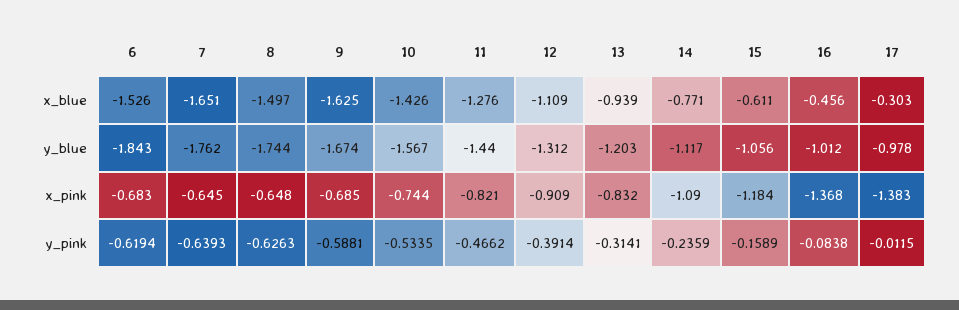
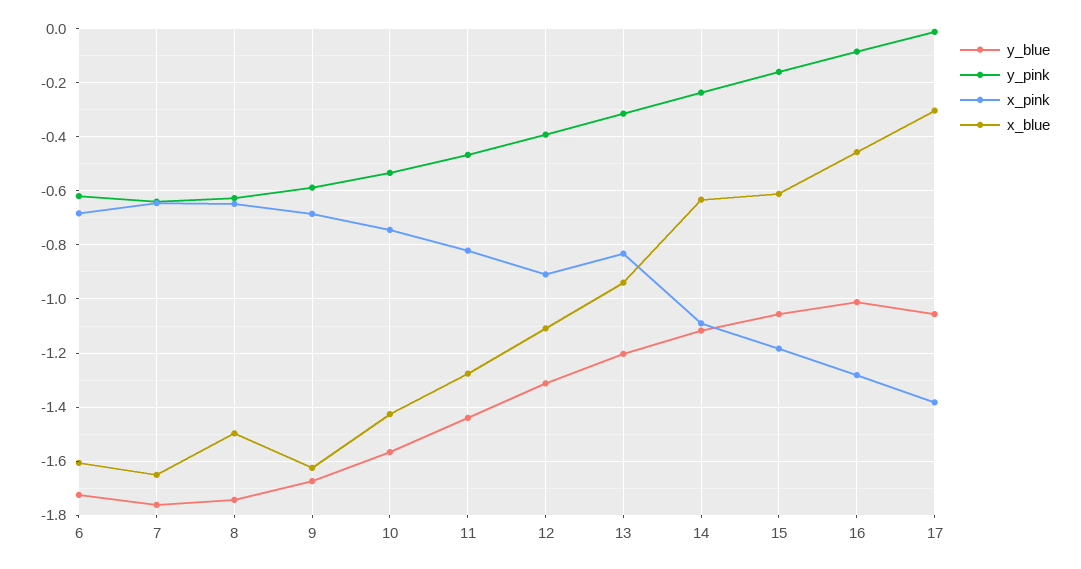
x_blue, 6: -1.526 -> -1.6
x_blue, 14: -0.771 -> -0.625
y_blue, 6: -1.843 -> -1.725
y_blue, 17: -0.978 -> -1.05
x_pink, 16: -1.368 -> -1.275

